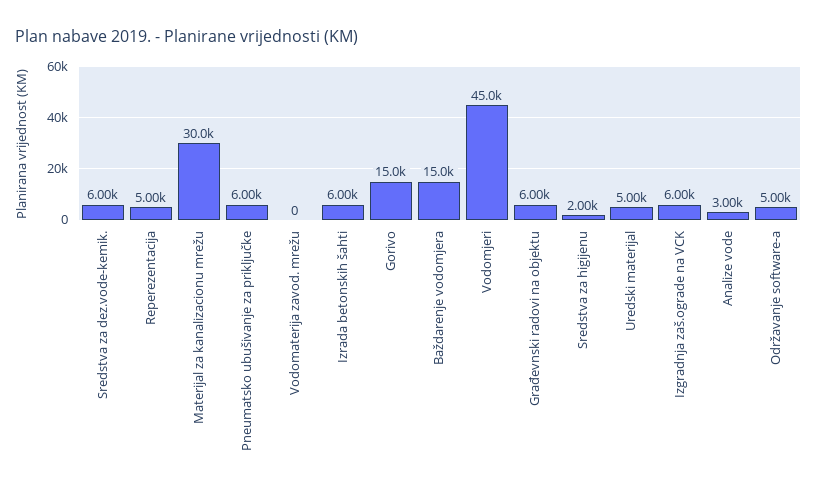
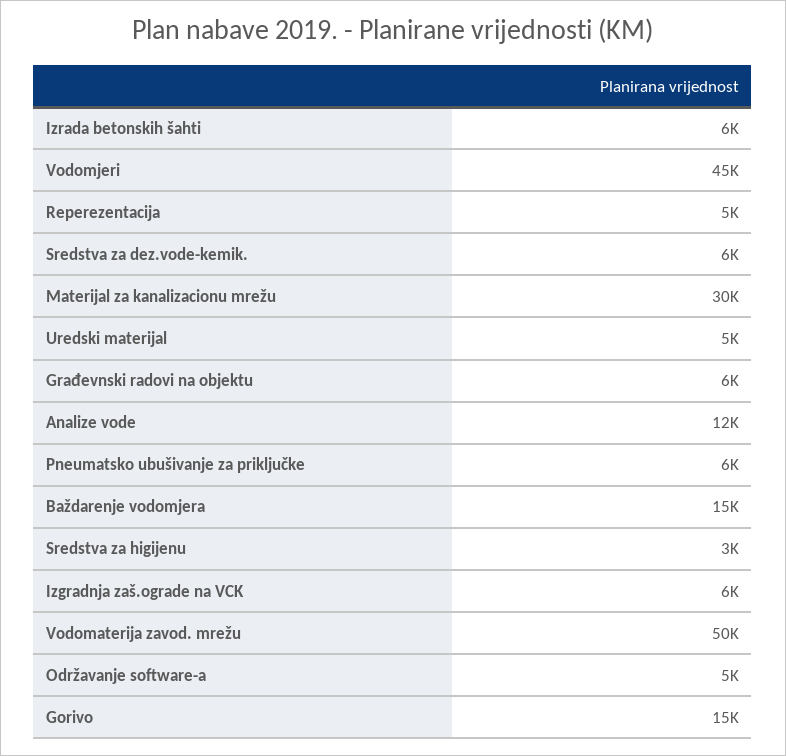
Vodomaterija zavod. mrežu: 0 -> 50000
Sredstva za higijenu: 2000 -> 3000
Analize vode: 3000 -> 12000

